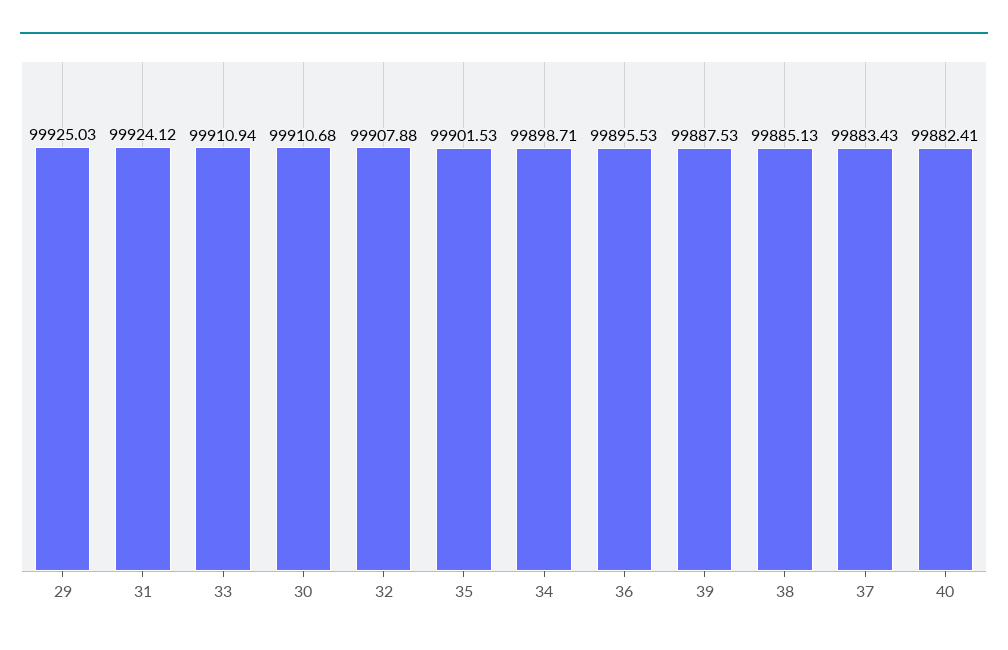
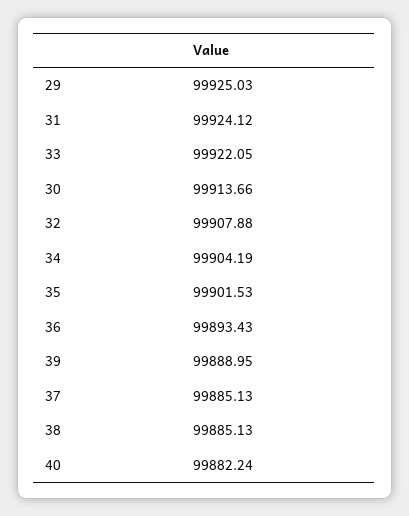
33: 99910.94 -> 99922.05
30: 99910.68 -> 99913.66
34: 99898.71 -> 99904.19
36: 99895.53 -> 99893.43
39: 99887.53 -> 99888.95
37: 99883.43 -> 99885.13
40: 99882.41 -> 99882.24

